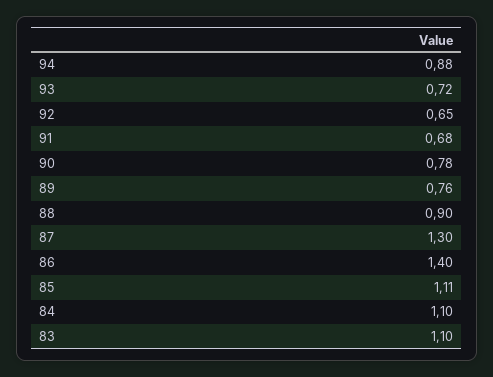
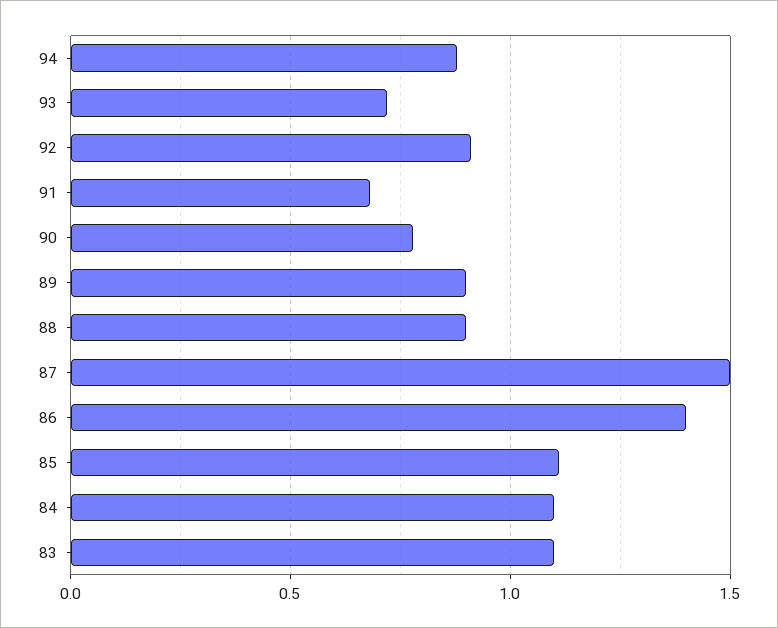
92: 0.65 -> 0.9
89: 0.76 -> 0.9
87: 1.3 -> 1.5

